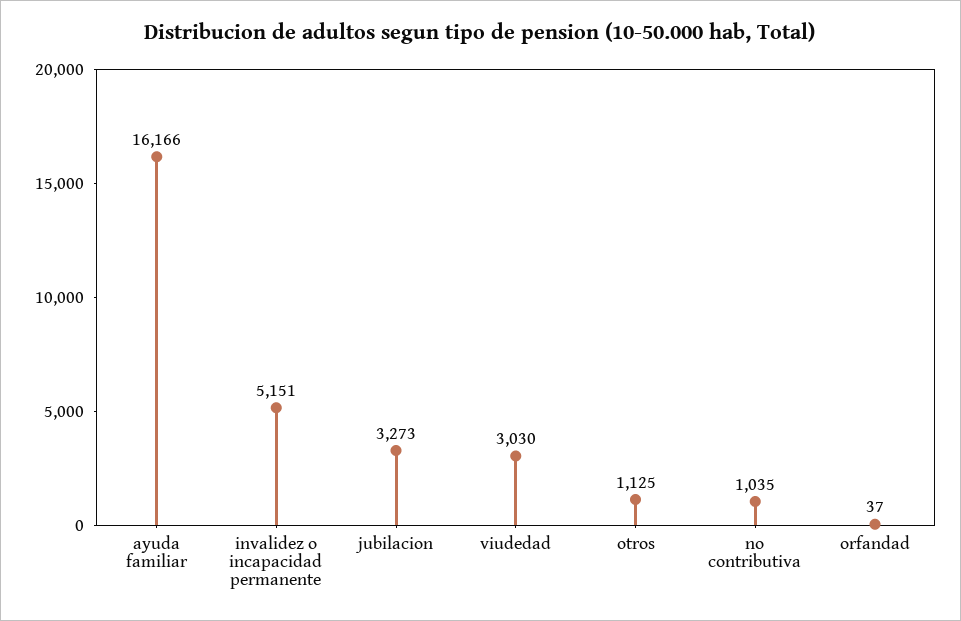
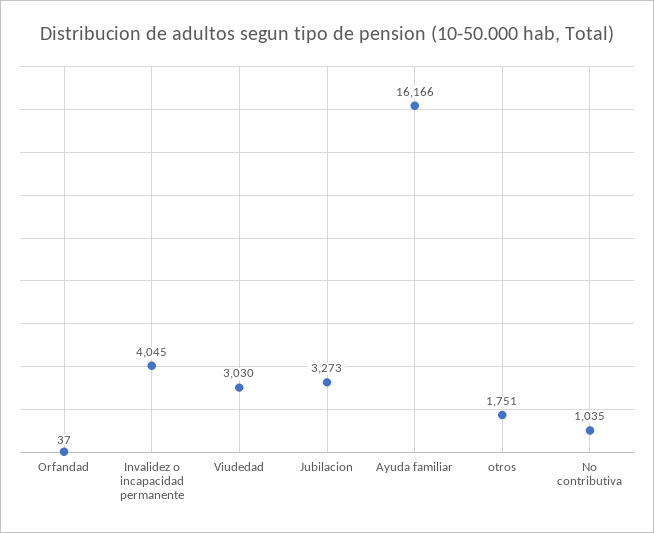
invalidez o incapacidad permanente: 5151 -> 4045
otros: 1125 -> 1751

